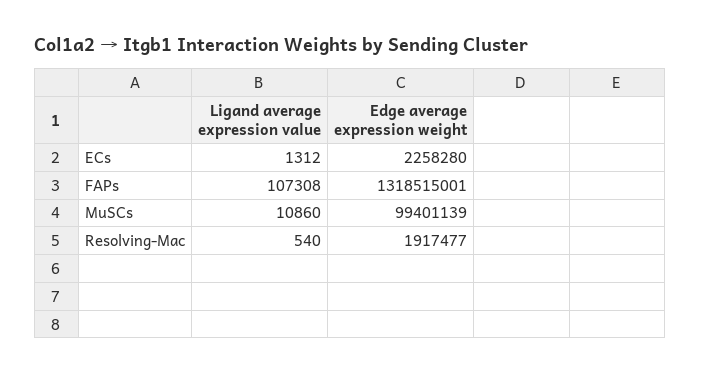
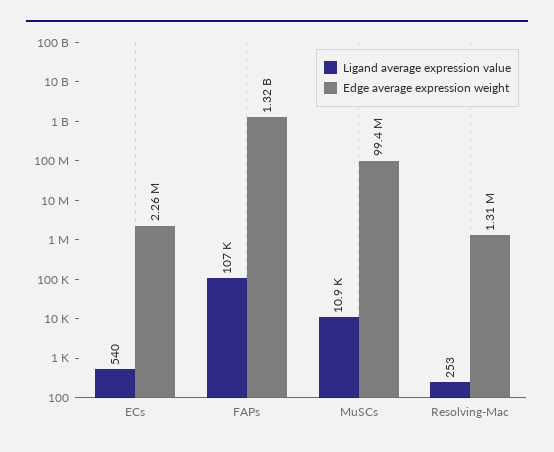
Ligand average expression value, ECs: 1312 -> 540
Ligand average expression value, Resolving-Mac: 540 -> 253
Edge average expression weight, Resolving-Mac: 1917477 -> 1310000

